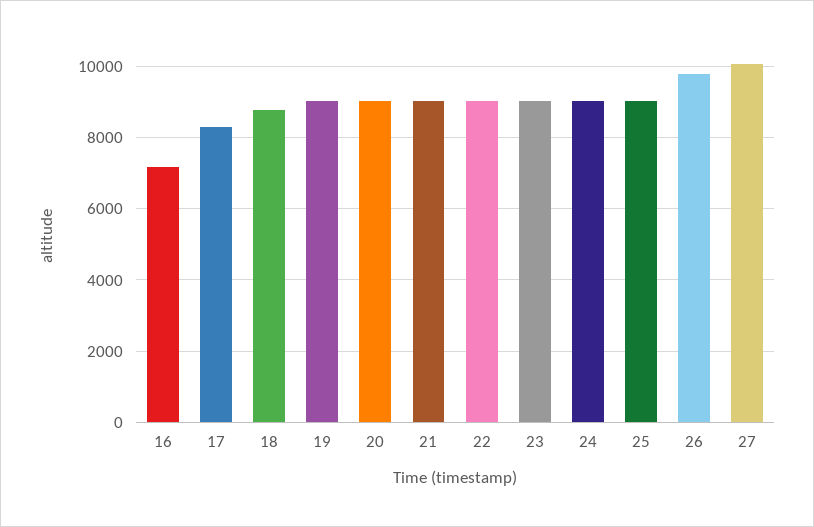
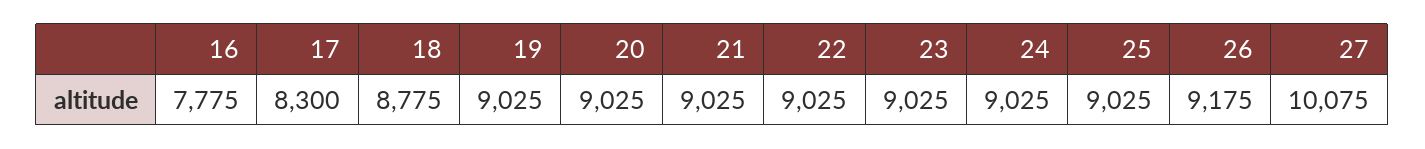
16: 7200 -> 7775
26: 9800 -> 9175

